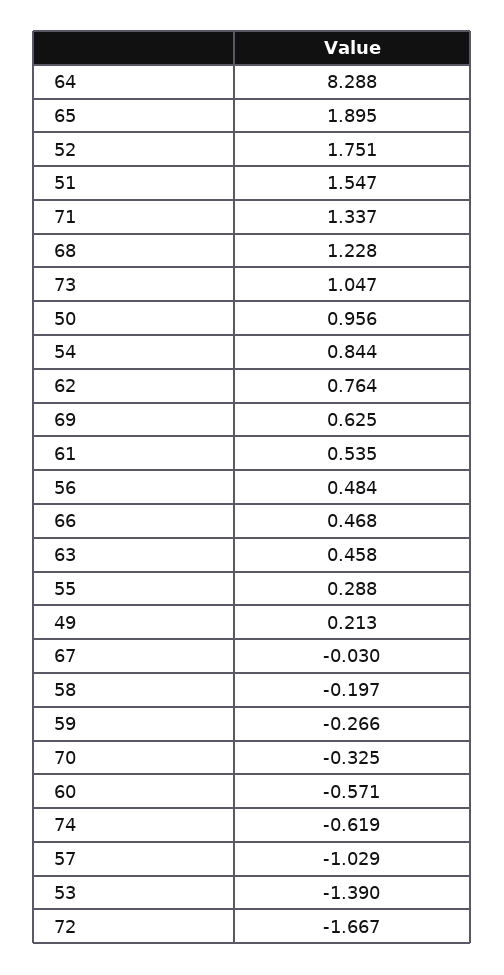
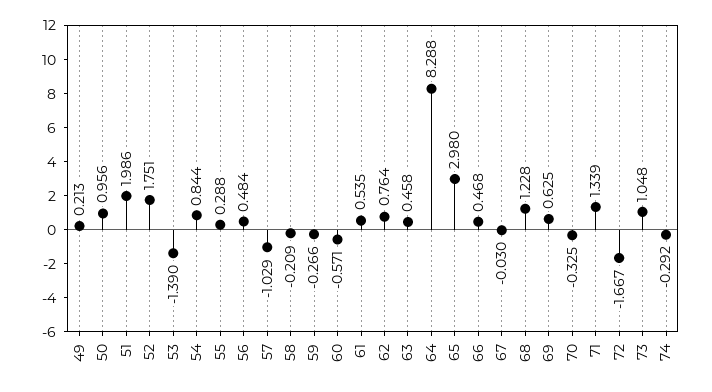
65: 1.895 -> 2.98
51: 1.547 -> 1.986
71: 1.337 -> 1.339
73: 1.047 -> 1.048
58: -0.197 -> -0.209
74: -0.619 -> -0.292

